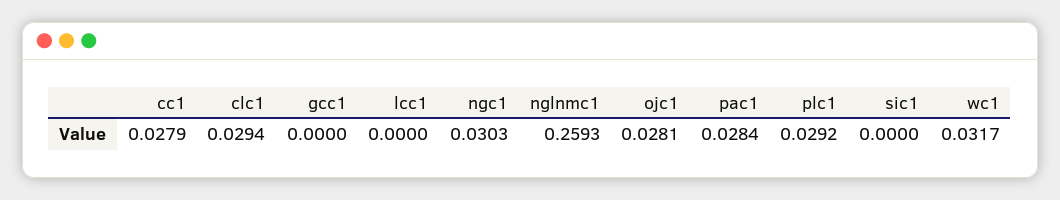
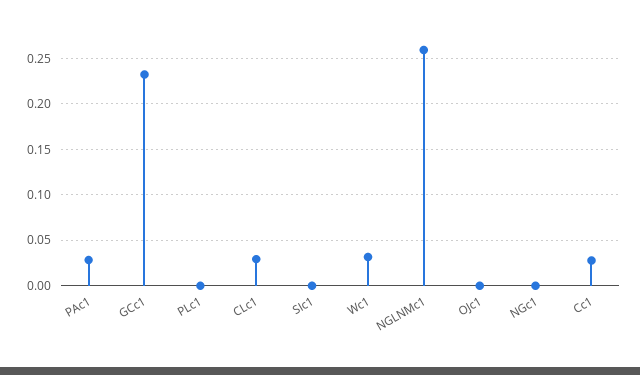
gcc1: 0 -> 0.23
lcc1: 0 -> none
ngc1: 0.0303 -> 0
ojc1: 0.0281 -> 0
plc1: 0.0292 -> 0

